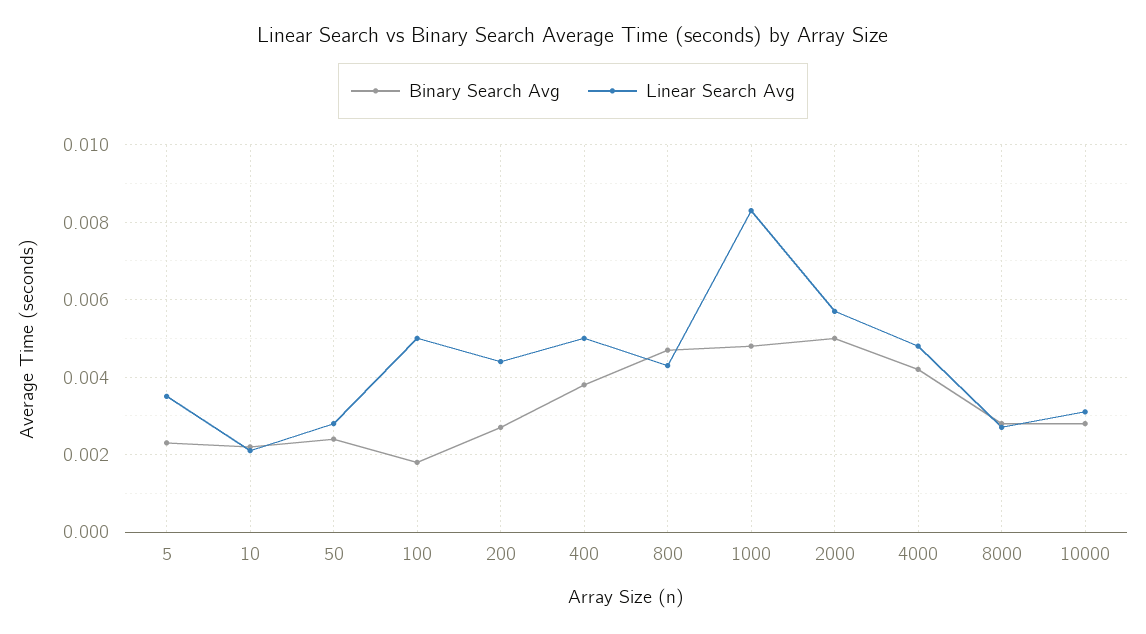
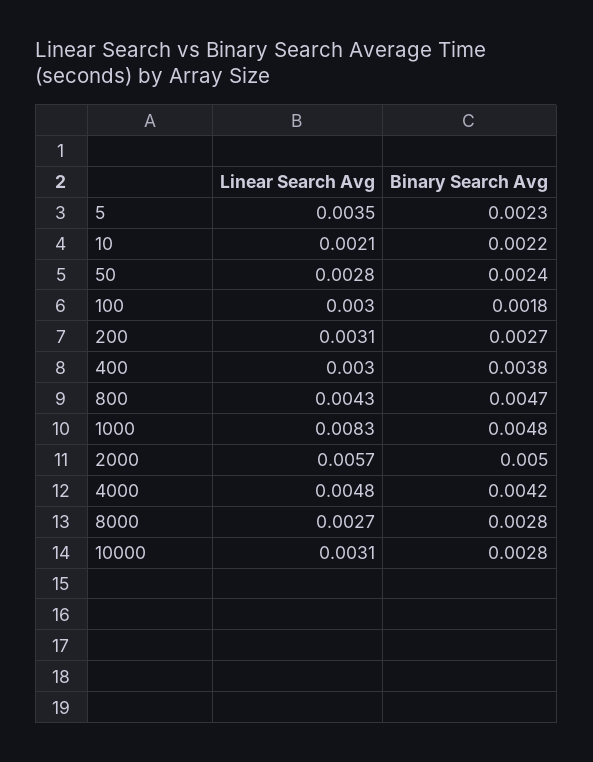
Linear Search Avg, 100: 0.005 -> 0.003
Linear Search Avg, 200: 0.0045 -> 0.0031
Linear Search Avg, 400: 0.005 -> 0.003

